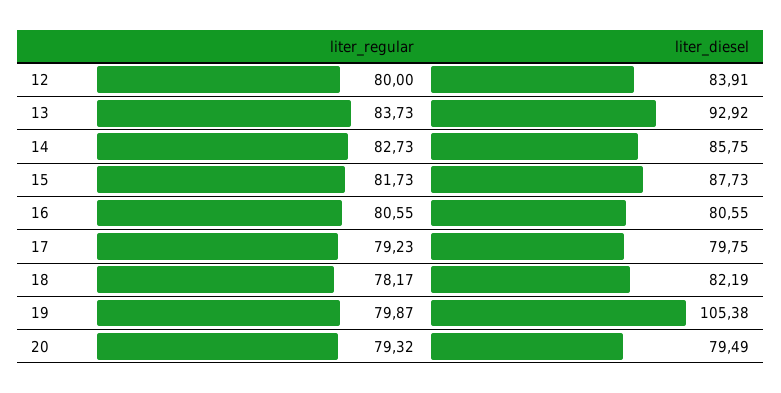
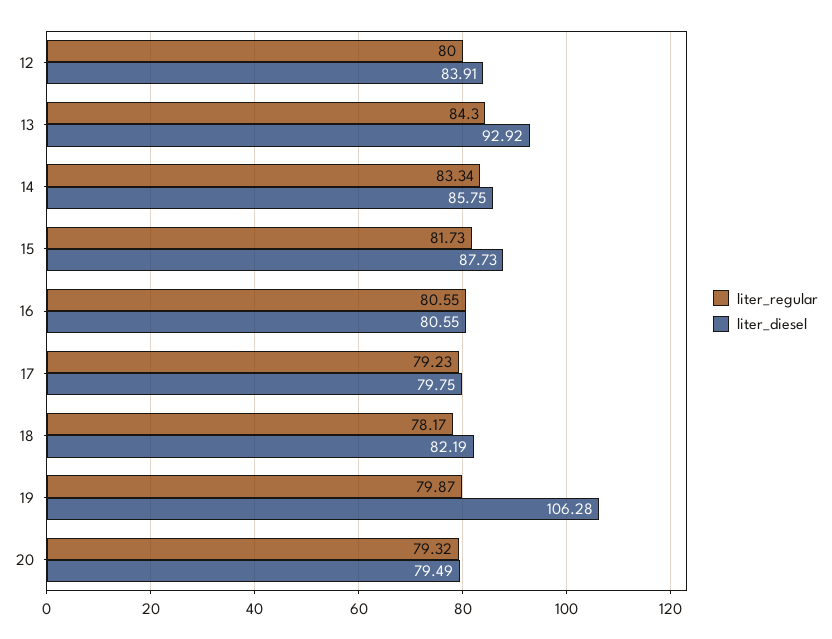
liter_regular, 13: 83.73 -> 84.3
liter_regular, 14: 82.73 -> 83.34
liter_diesel, 19: 105.38 -> 106.28

